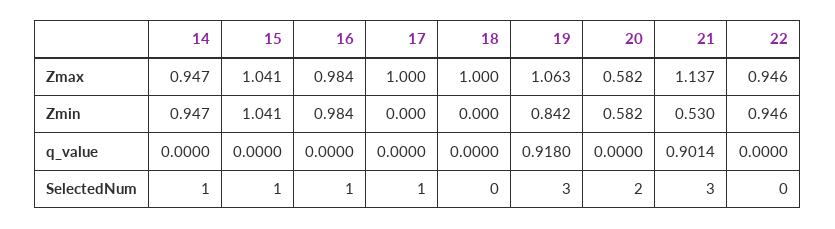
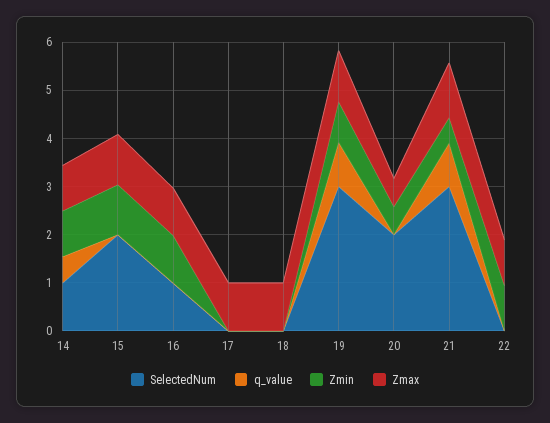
q_value, 14: 0 -> 0.6
SelectedNum, 15: 1 -> 2
SelectedNum, 17: 1 -> 0

